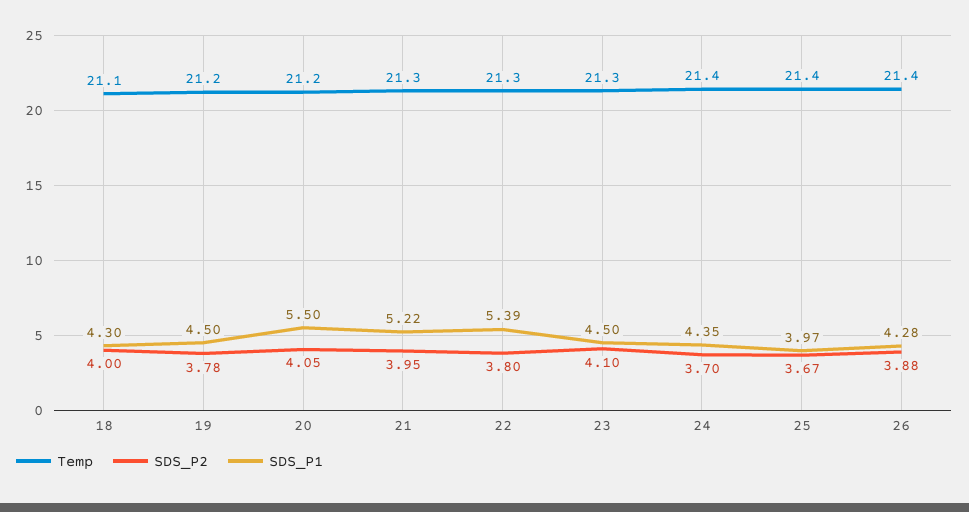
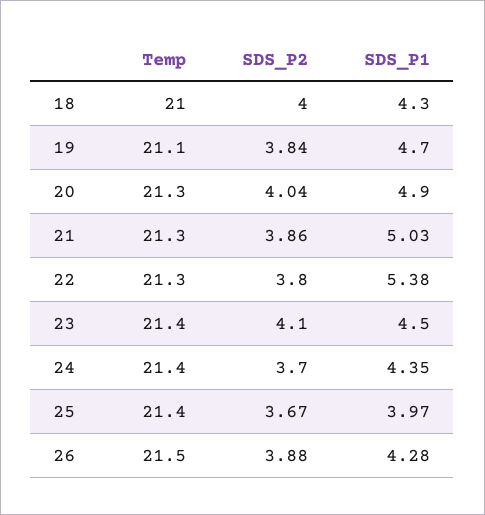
Temp, 18: 21.1 -> 21
Temp, 19: 21.2 -> 21.1
SDS_P2, 19: 3.78 -> 3.84
SDS_P1, 19: 4.5 -> 4.7
Temp, 20: 21.2 -> 21.3
SDS_P2, 20: 4.05 -> 4.04
SDS_P1, 20: 5.5 -> 4.9
SDS_P2, 21: 3.95 -> 3.86
SDS_P1, 21: 5.22 -> 5.03
SDS_P1, 22: 5.39 -> 5.38
Temp, 23: 21.3 -> 21.4
Temp, 26: 21.4 -> 21.5

